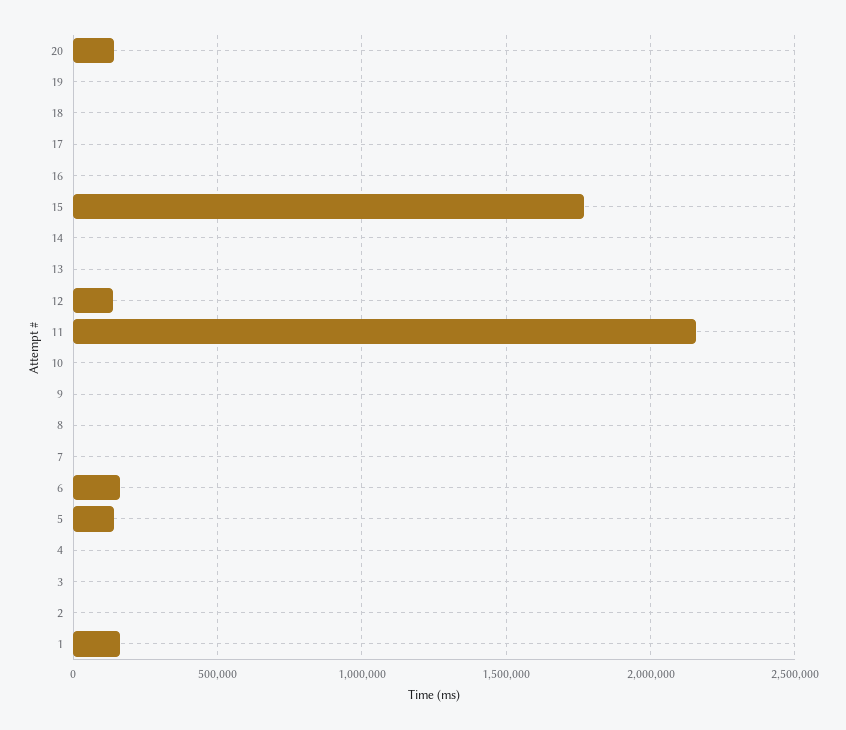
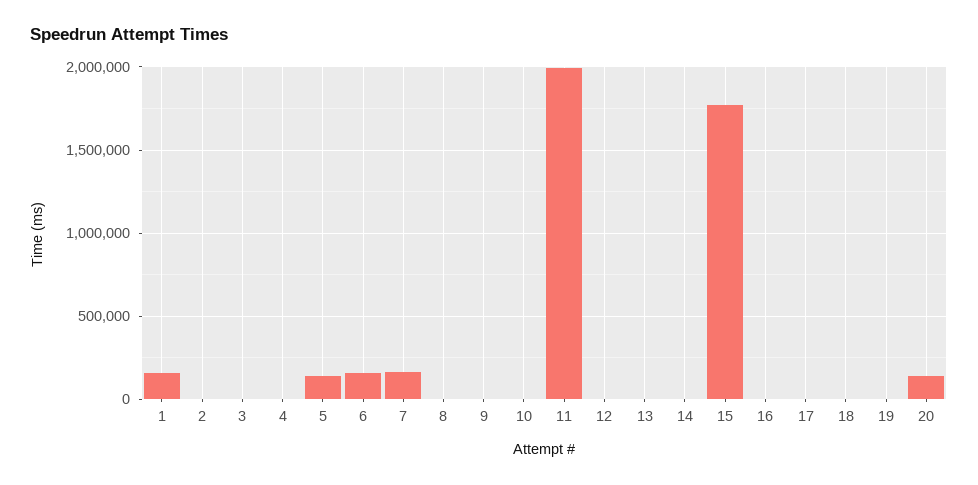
12: 150000 -> 0
11: 2150000 -> 2000000
7: 0 -> 150000

